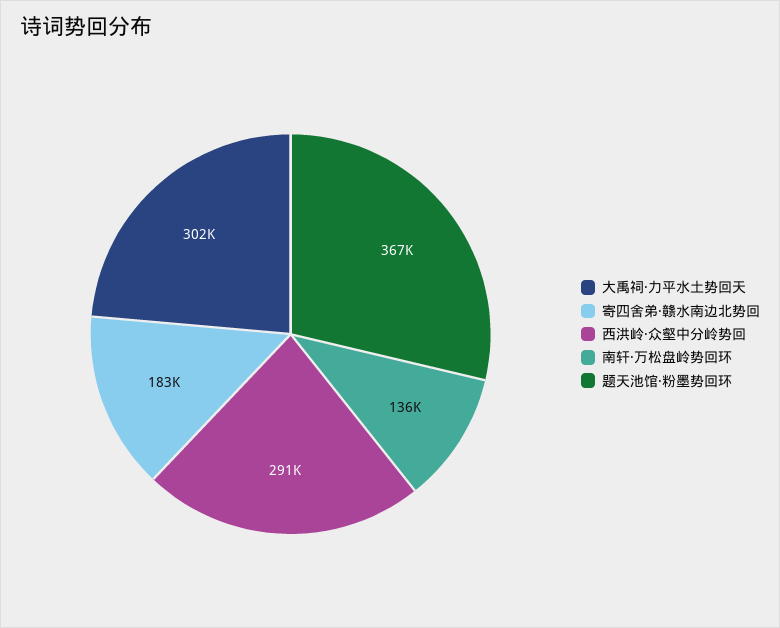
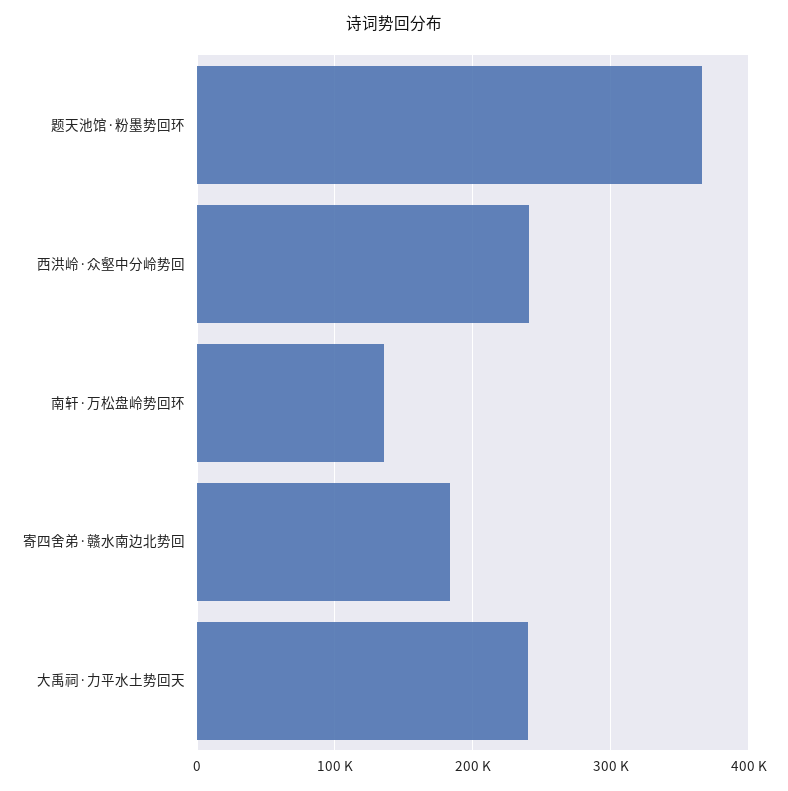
大禹祠·力平水土势回天: 302000 -> 240000
西洪岭·众壑中分岭势回: 291000 -> 240000

